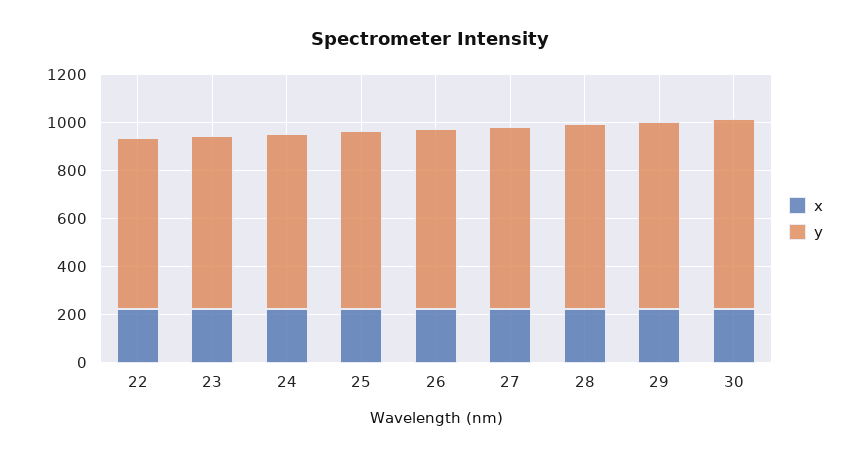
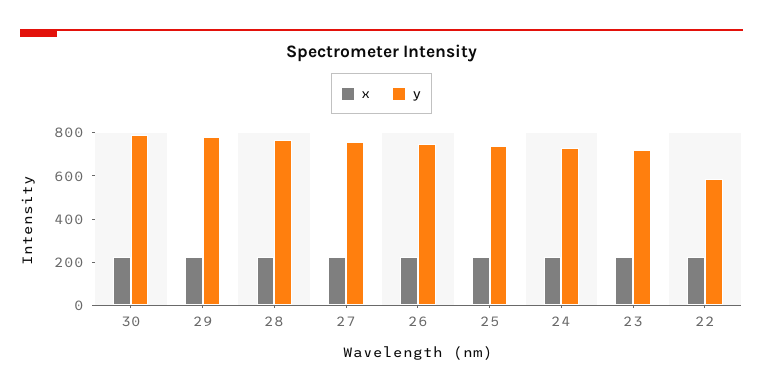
y, 22: 700 -> 600

